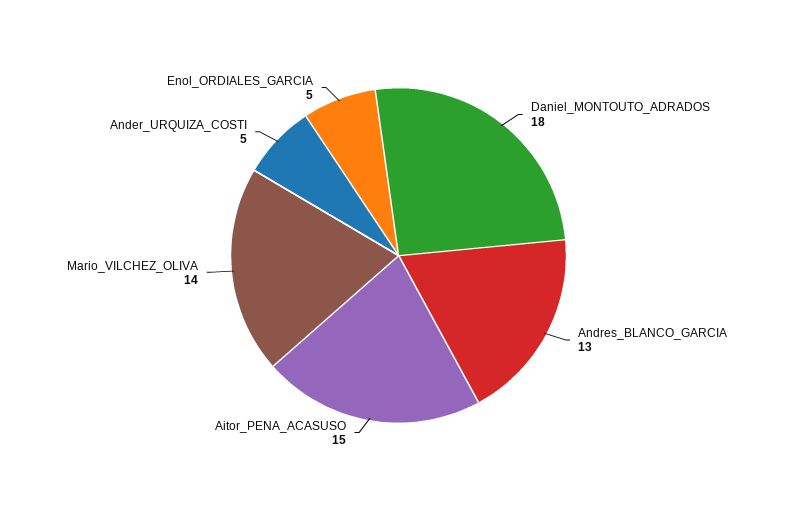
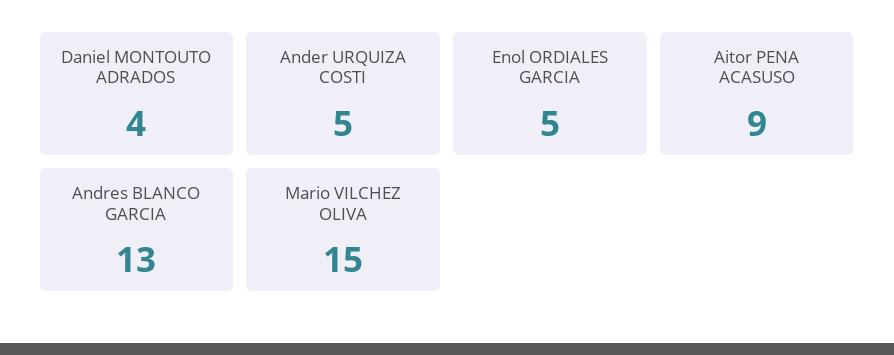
Daniel_MONTOUTO_ADRADOS: 18 -> 4
Aitor_PENA_ACASUSO: 15 -> 9
Mario_VILCHEZ_OLIVA: 14 -> 15

